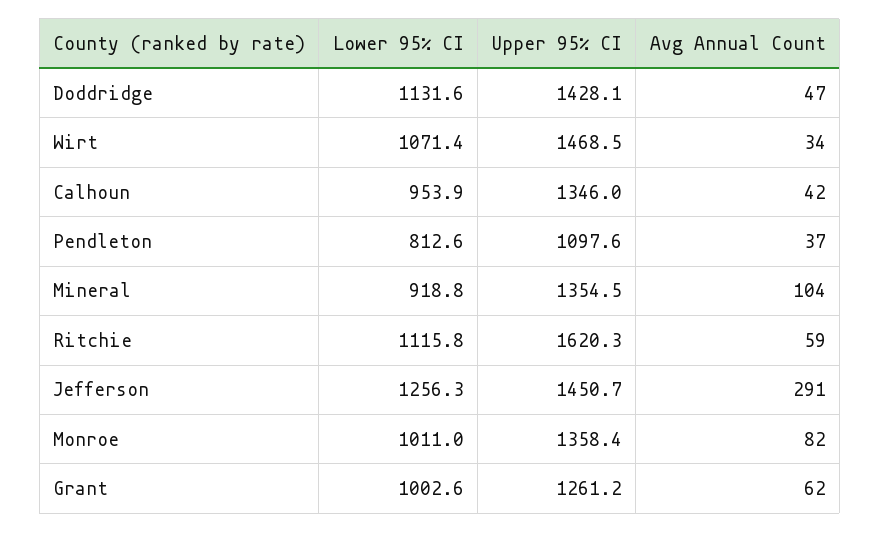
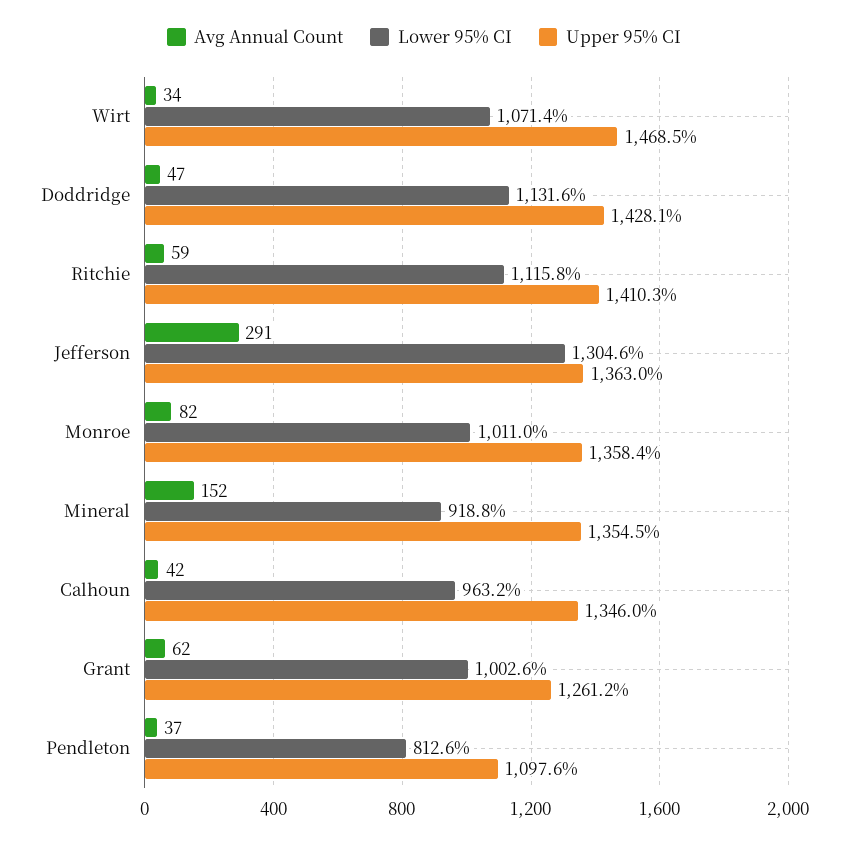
Lower 95% CI, Calhoun: 953.9 -> 963.2
Avg Annual Count, Mineral: 104 -> 152
Upper 95% CI, Ritchie: 1620.3 -> 1410.3
Lower 95% CI, Jefferson: 1256.3 -> 1304.6
Upper 95% CI, Jefferson: 1450.7 -> 1363

